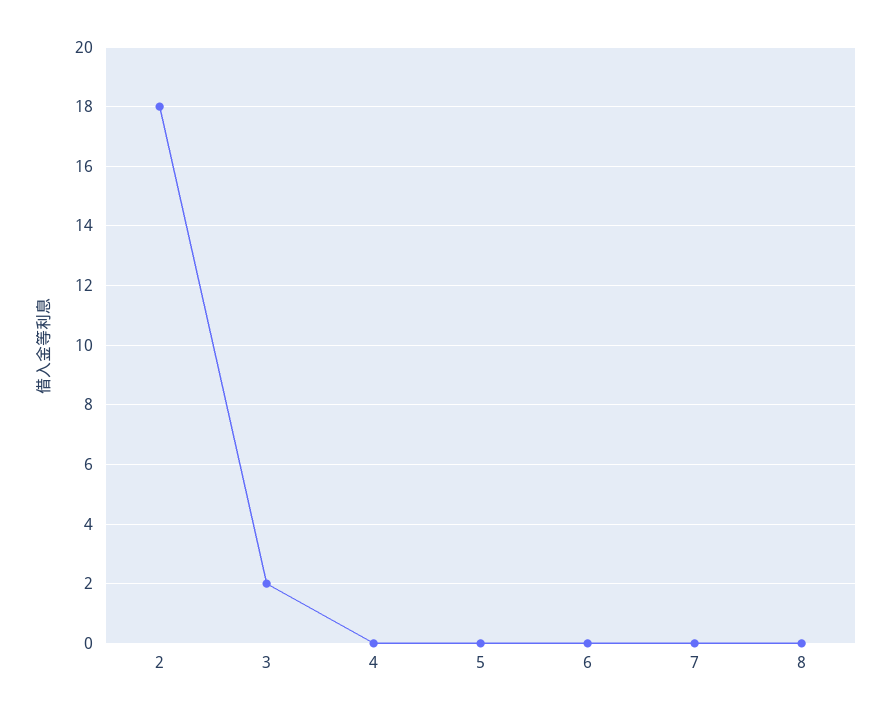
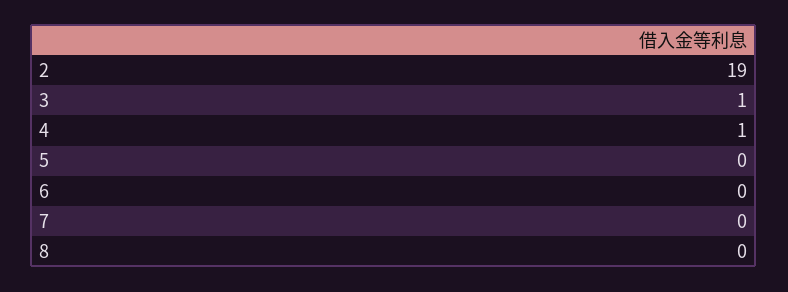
2: 18 -> 19
3: 2 -> 1
4: 0 -> 1

